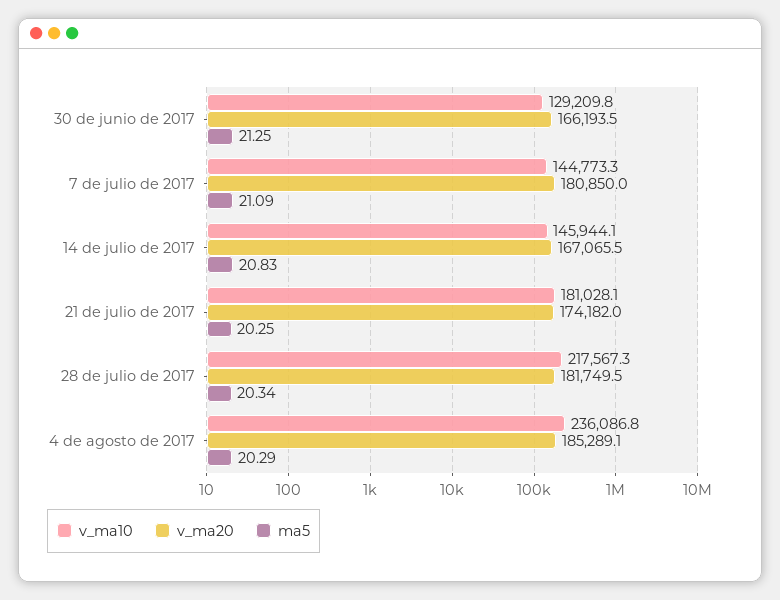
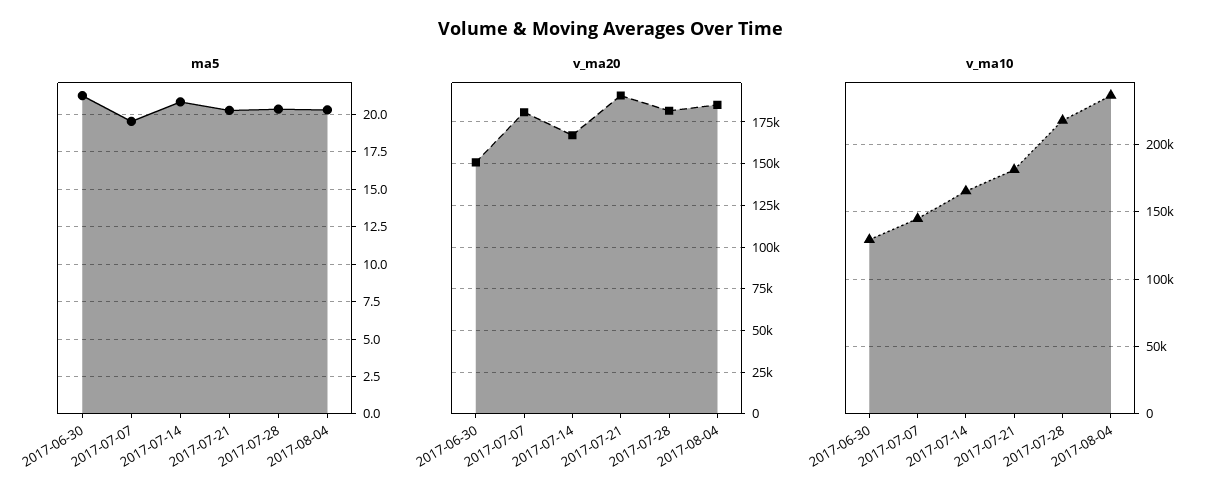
v_ma20, 30 de junio de 2017: 166193.5 -> 150000
ma5, 7 de julio de 2017: 21.09 -> 19.5
v_ma10, 14 de julio de 2017: 145944.1 -> 165000
v_ma20, 21 de julio de 2017: 174182 -> 190000

